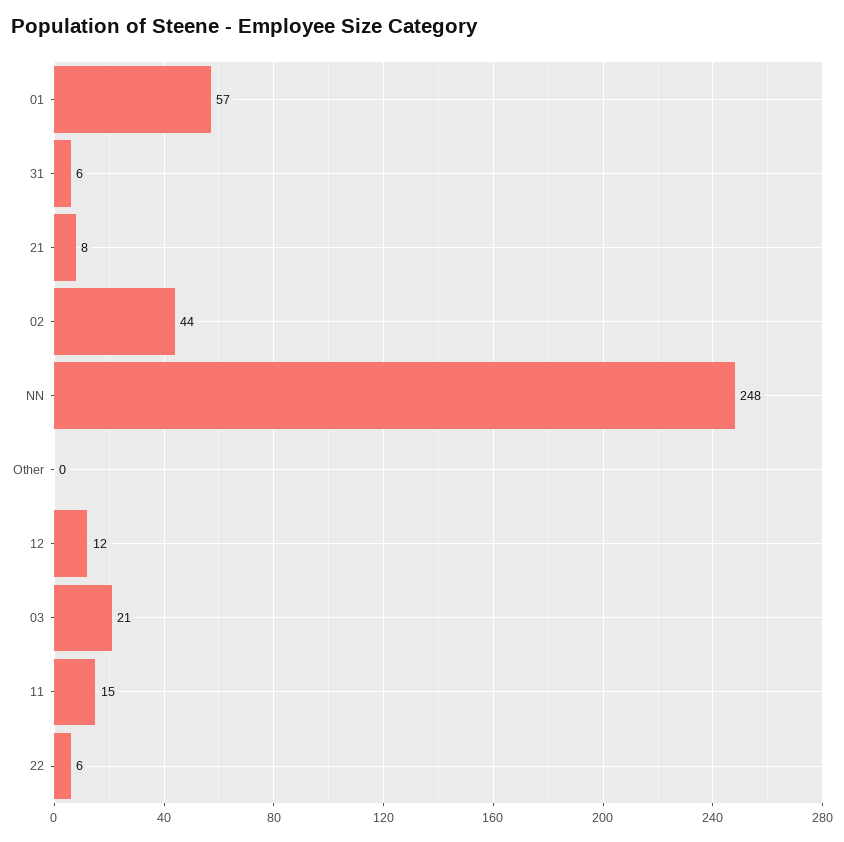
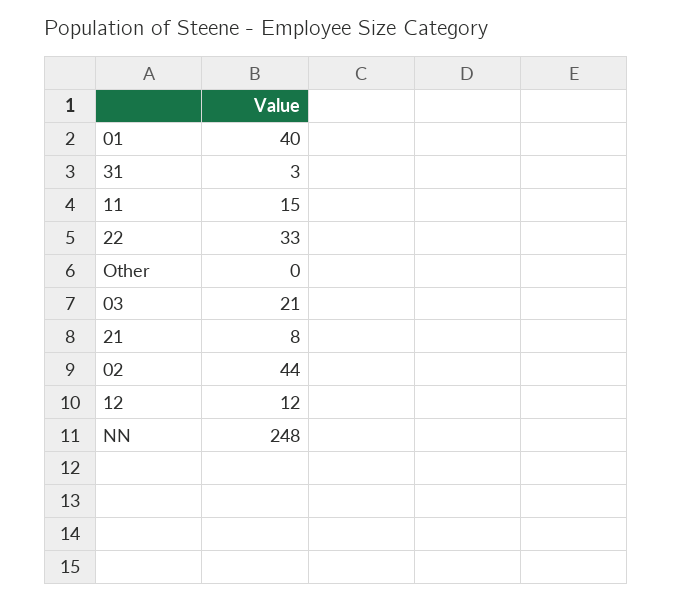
01: 57 -> 40
31: 6 -> 3
22: 6 -> 33

